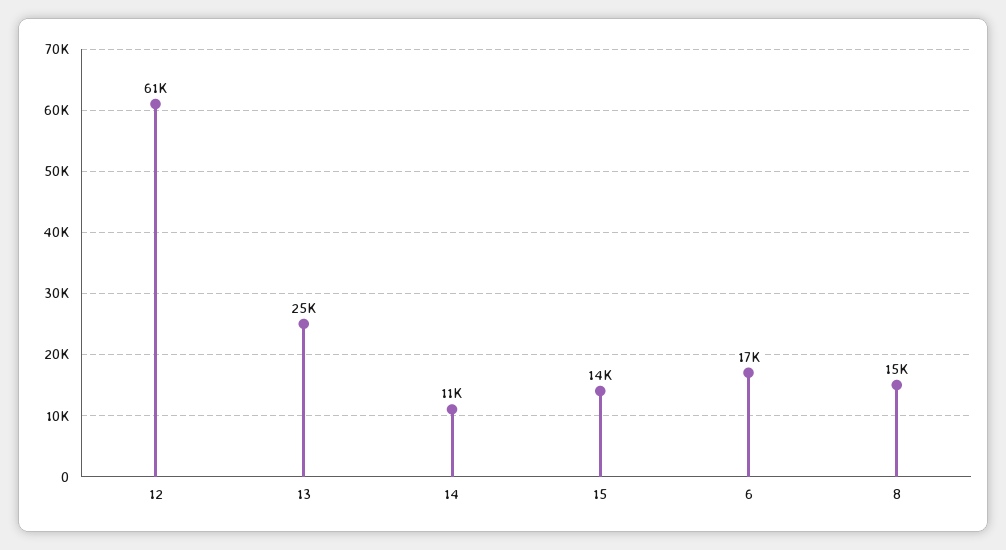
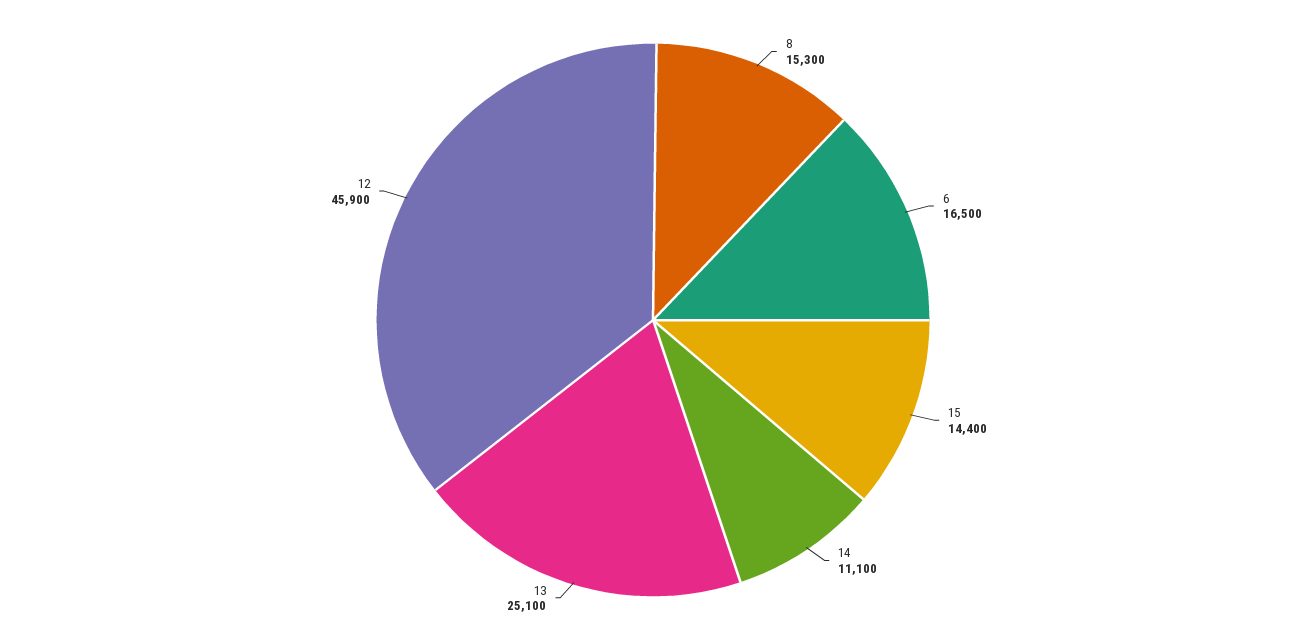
12: 61000 -> 45900

